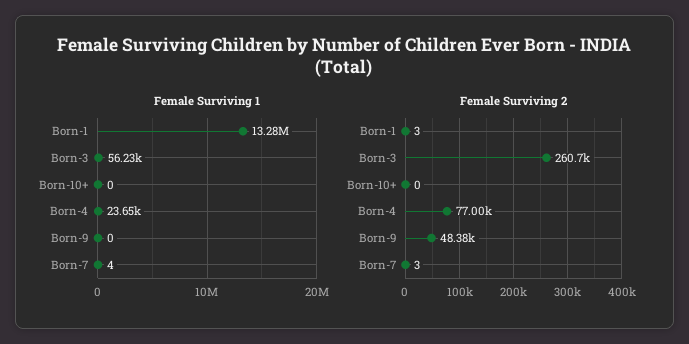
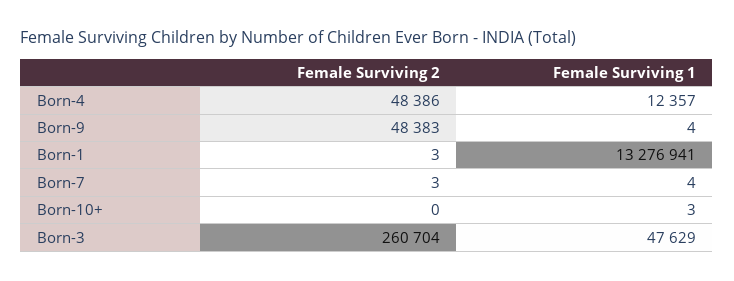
Female Surviving 1, Born-3: 56230 -> 47629
Female Surviving 1, Born-10+: 0 -> 3
Female Surviving 1, Born-4: 23650 -> 12357
Female Surviving 1, Born-9: 0 -> 4
Female Surviving 2, Born-4: 77000 -> 48386

